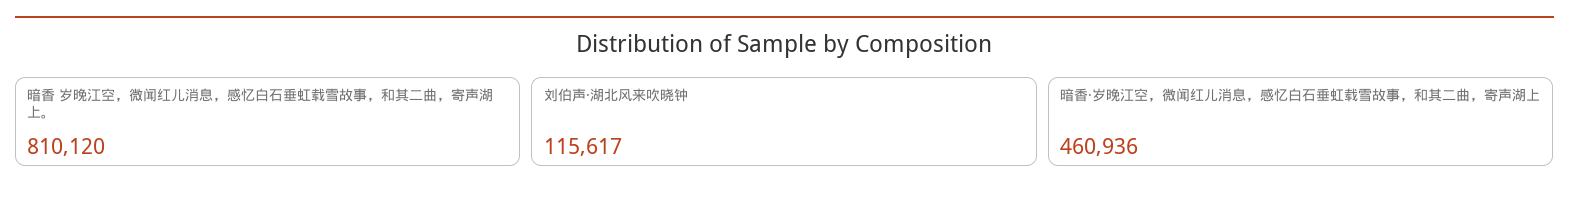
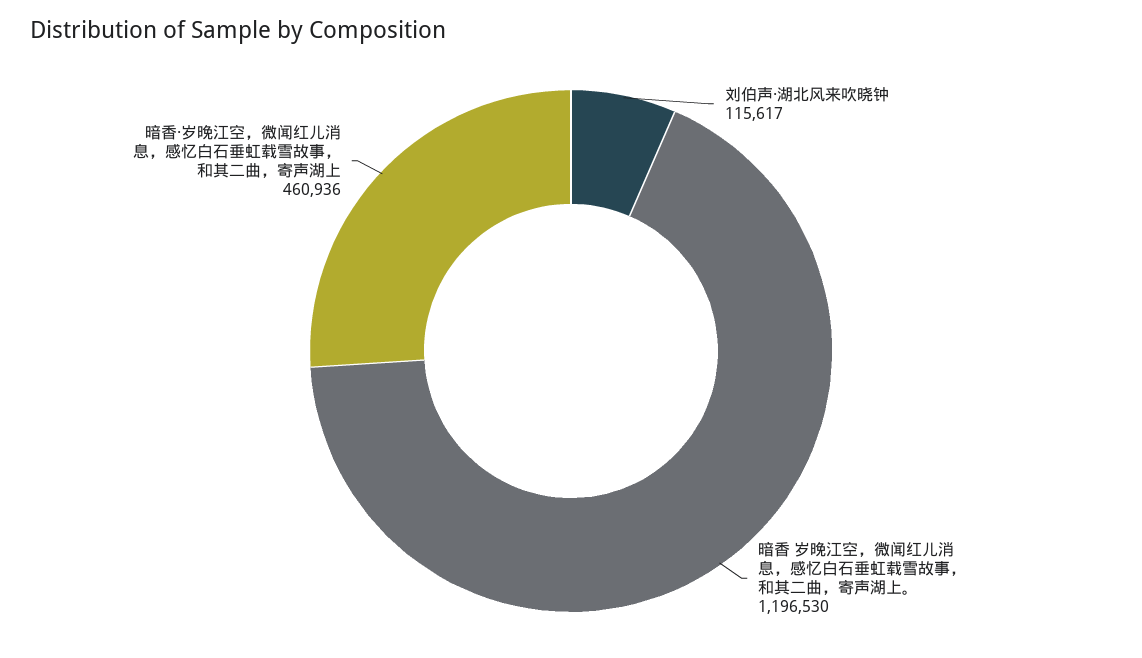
暗香 岁晚江空，微闻红儿消息，感忆白石垂虹载雪故事，和其二曲，寄声湖上。: 810120 -> 1196530

